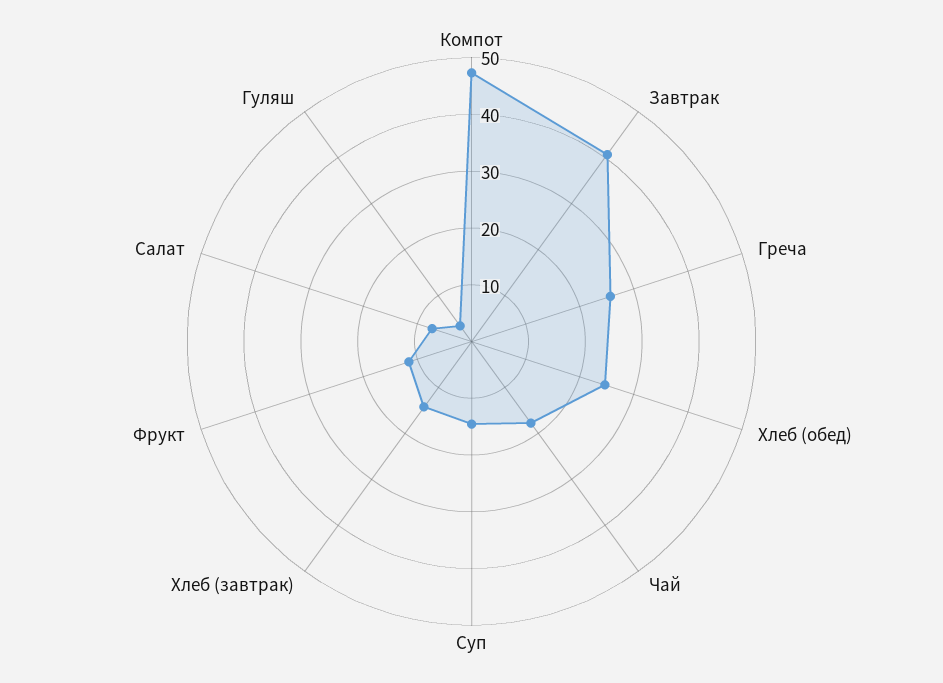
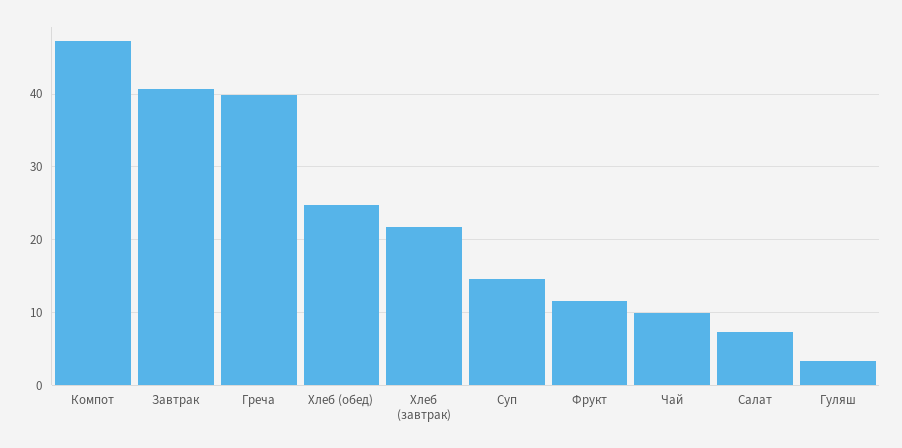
Греча: 26 -> 40
Чай: 18 -> 10
Хлеб (завтрак): 14 -> 22

